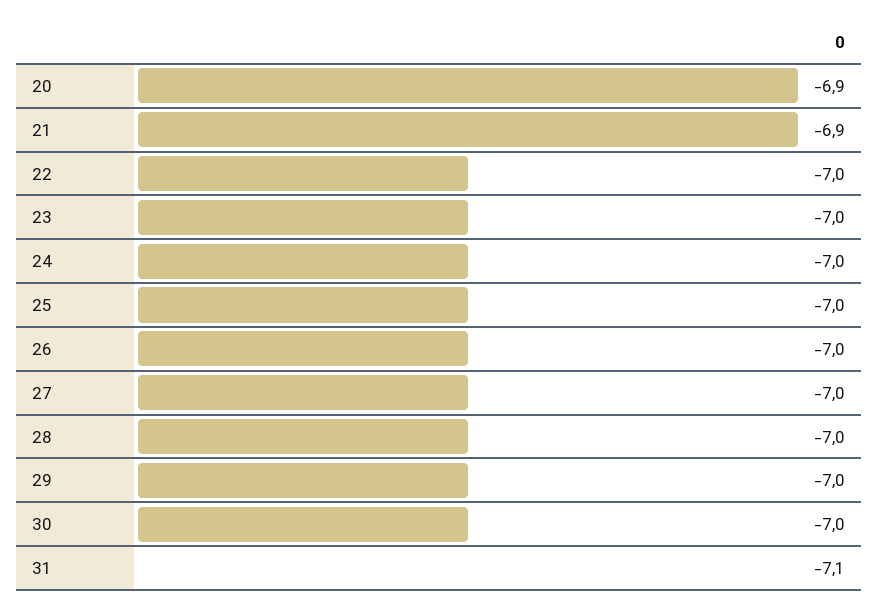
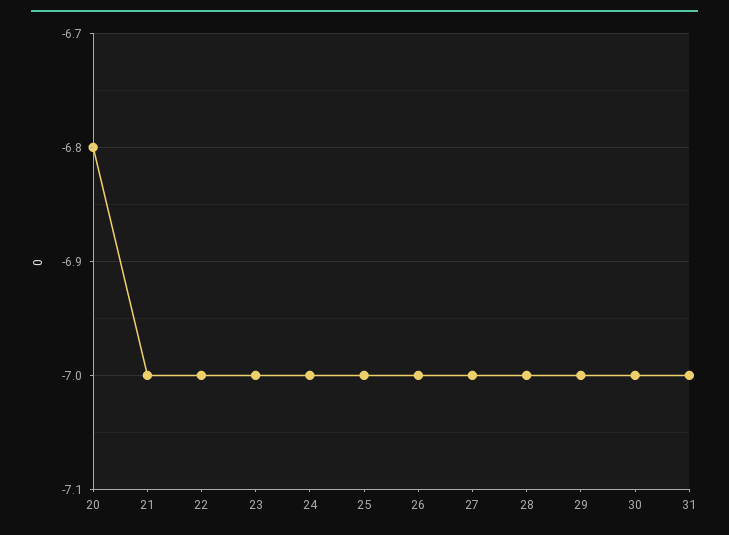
20: -6.9 -> -6.8
21: -6.9 -> -7
31: -7.1 -> -7

